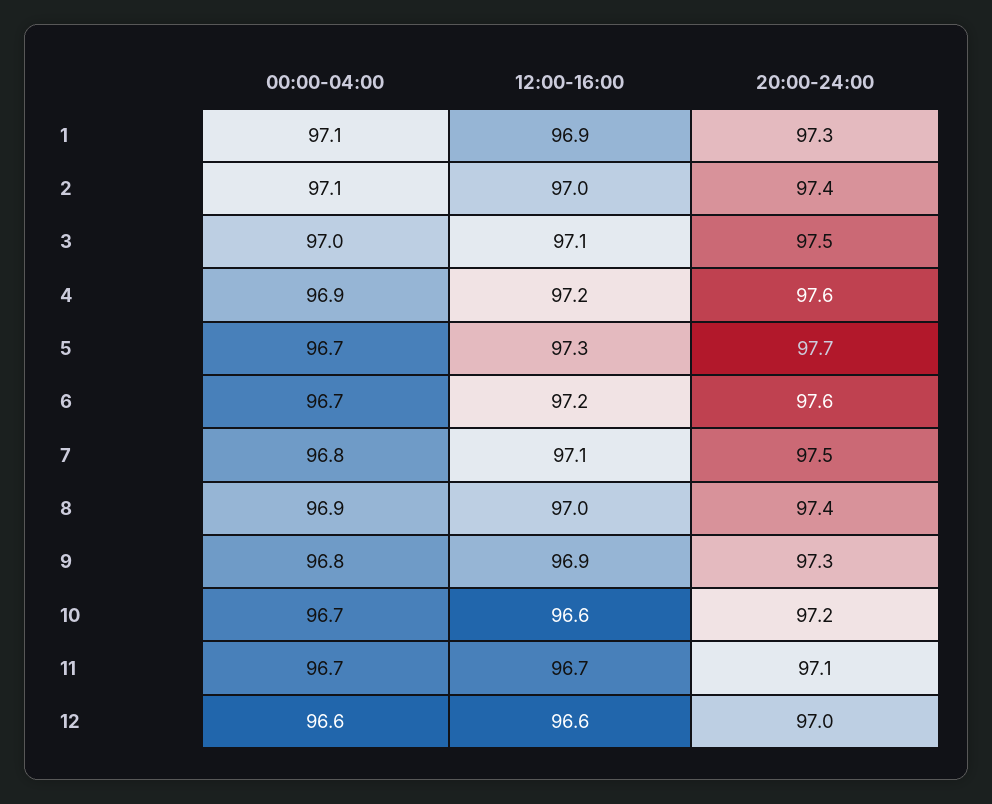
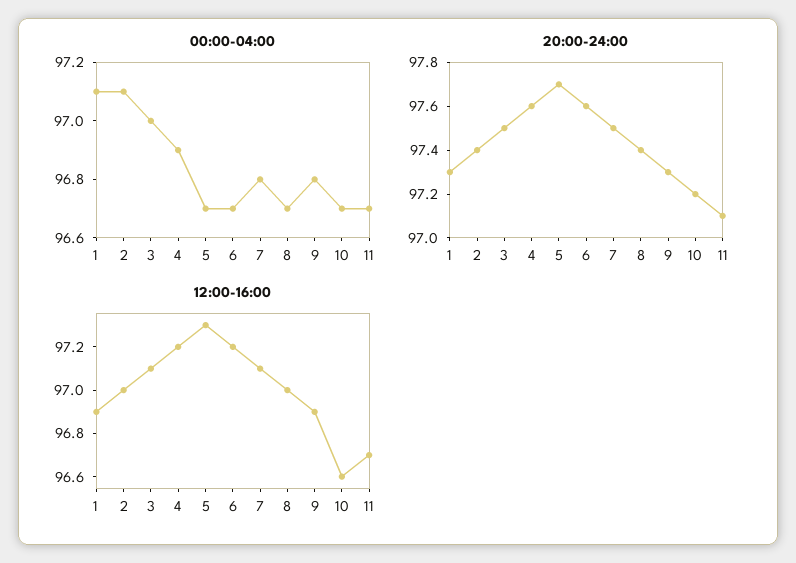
00:00-04:00, 8: 96.9 -> 96.7
00:00-04:00, 12: 96.6 -> none
12:00-16:00, 12: 96.6 -> none
20:00-24:00, 12: 97 -> none

